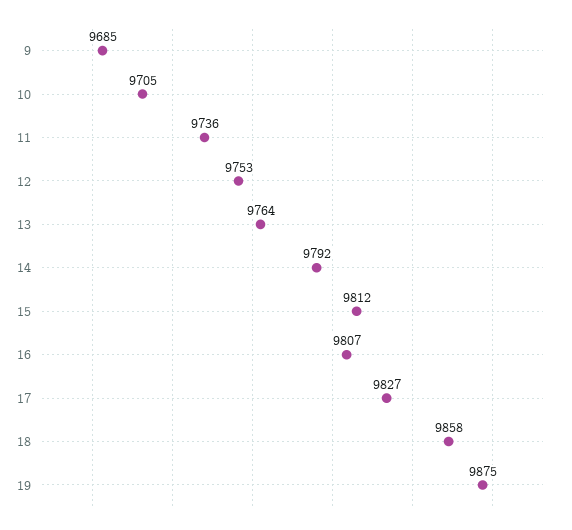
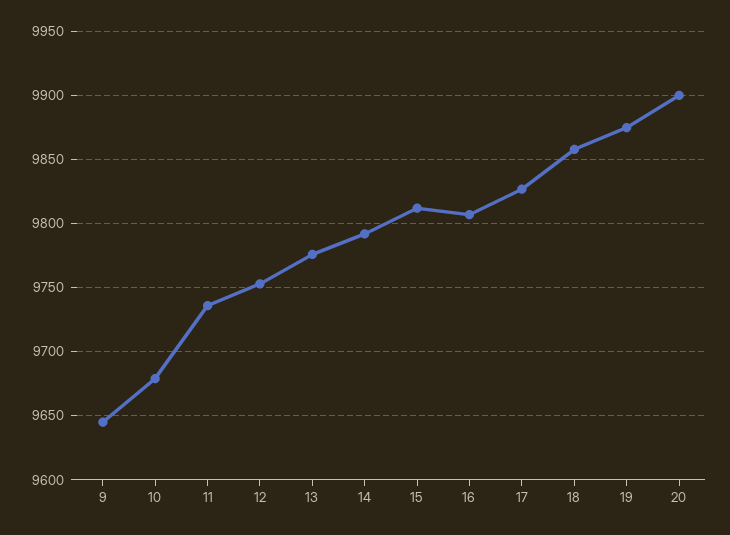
9: 9685 -> 9645
10: 9705 -> 9680
13: 9764 -> 9775
20: none -> 9900

